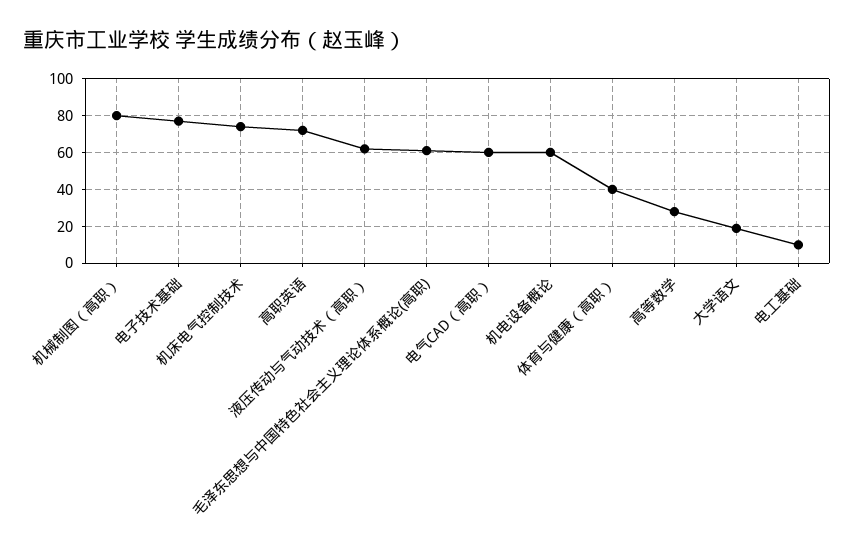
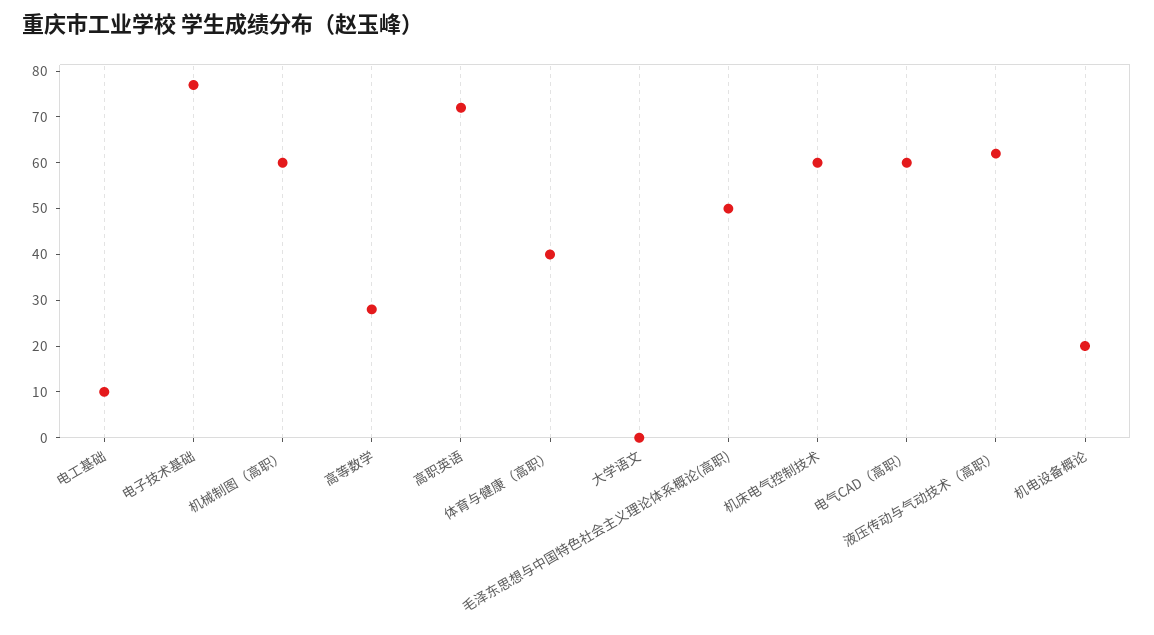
机械制图（高职）: 80 -> 60
机床电气控制技术: 75 -> 60
毛泽东思想与中国特色社会主义理论体系概论(高职): 60 -> 50
机电设备概论: 60 -> 20
大学语文: 20 -> 0

